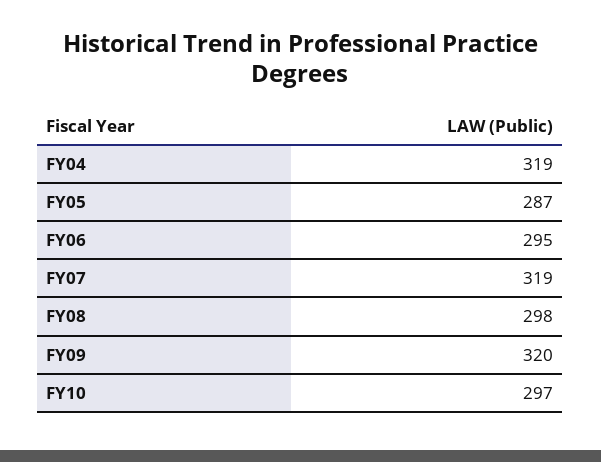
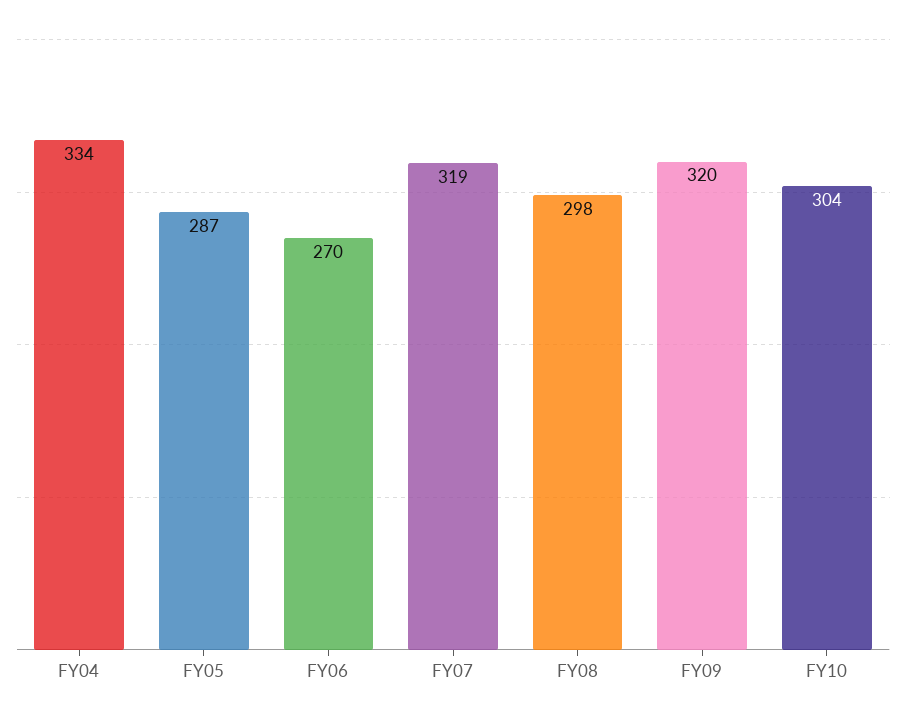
FY04: 319 -> 334
FY06: 295 -> 270
FY10: 297 -> 304

